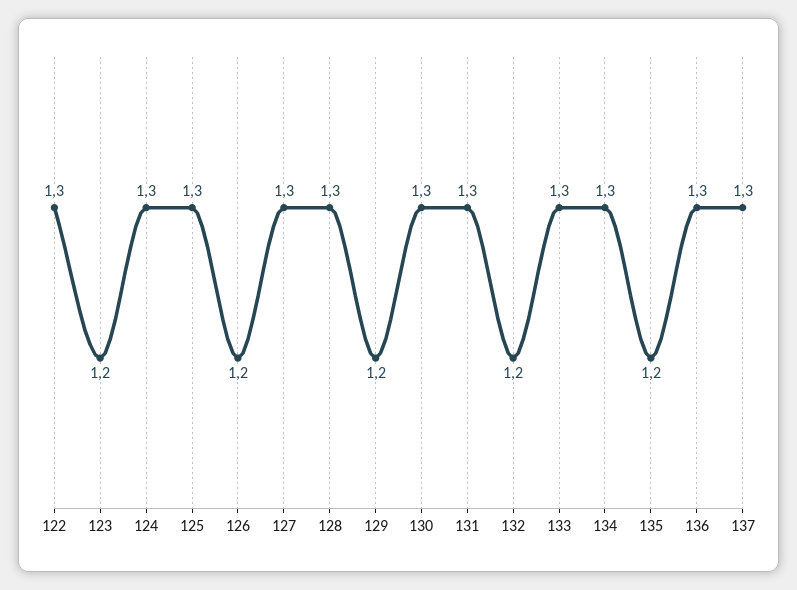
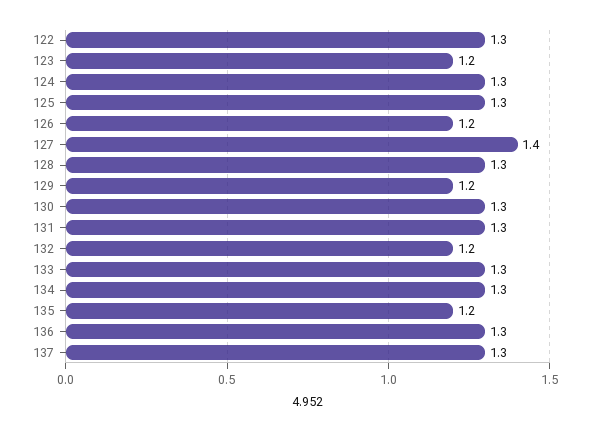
127: 1.3 -> 1.4

